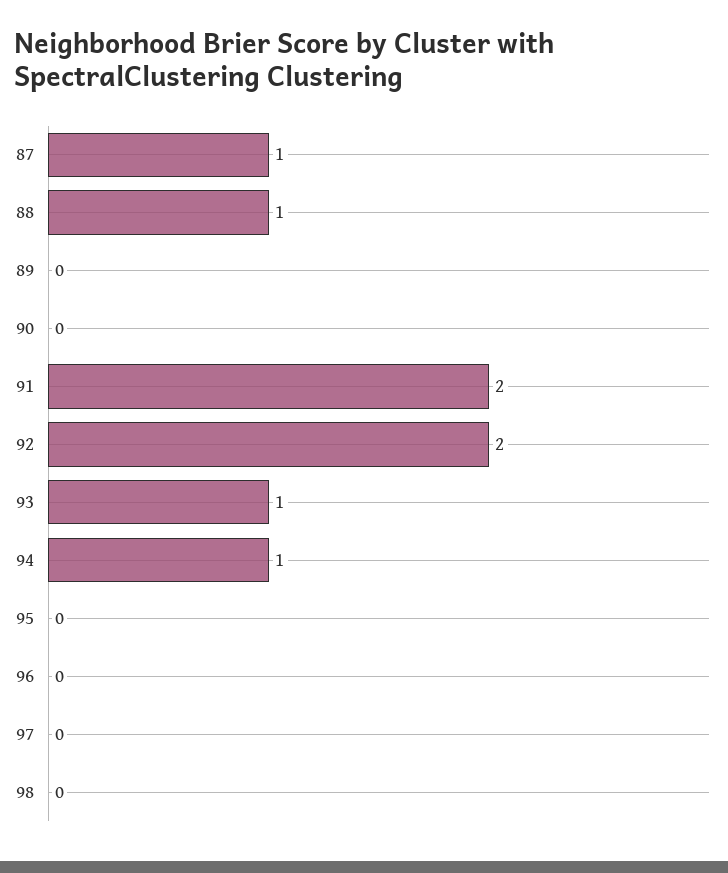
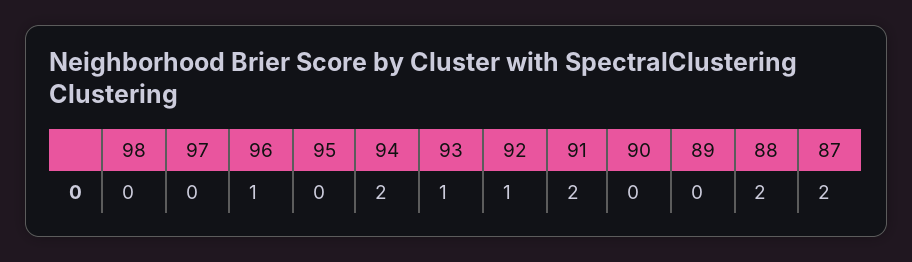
87: 1 -> 2
88: 1 -> 2
92: 2 -> 1
94: 1 -> 2
96: 0 -> 1

